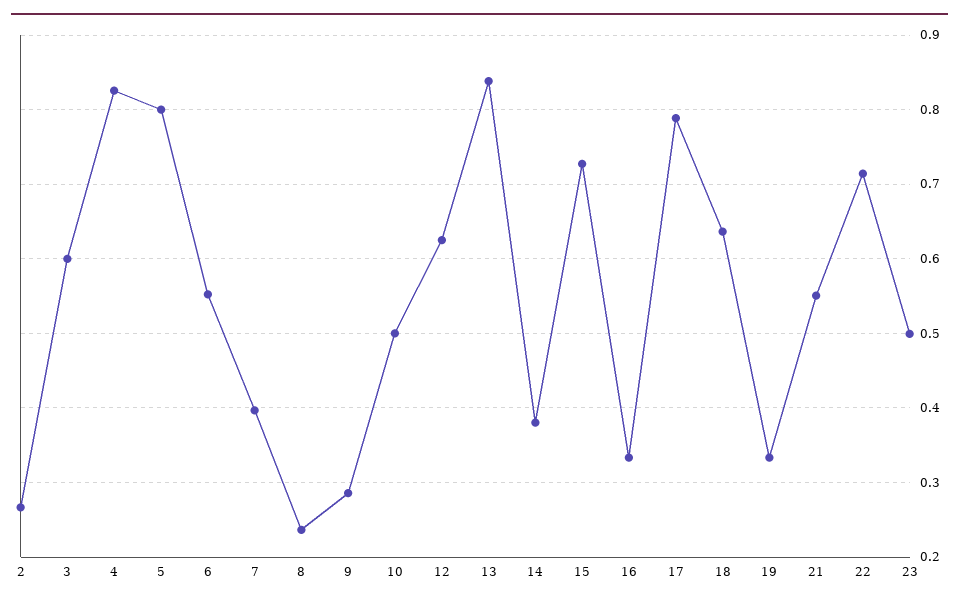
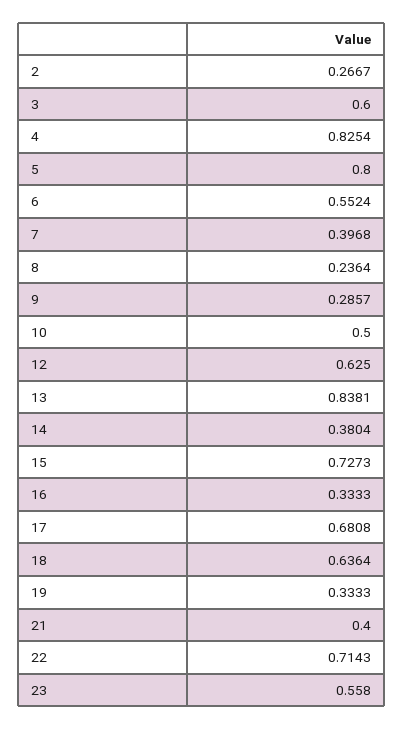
17: 0.79 -> 0.6808
21: 0.55 -> 0.4
23: 0.5 -> 0.558

